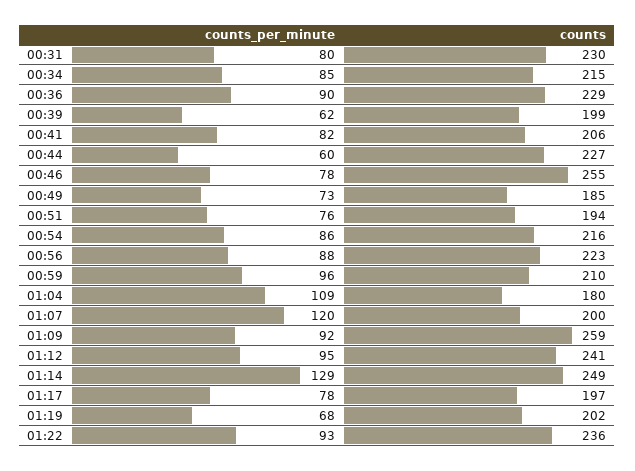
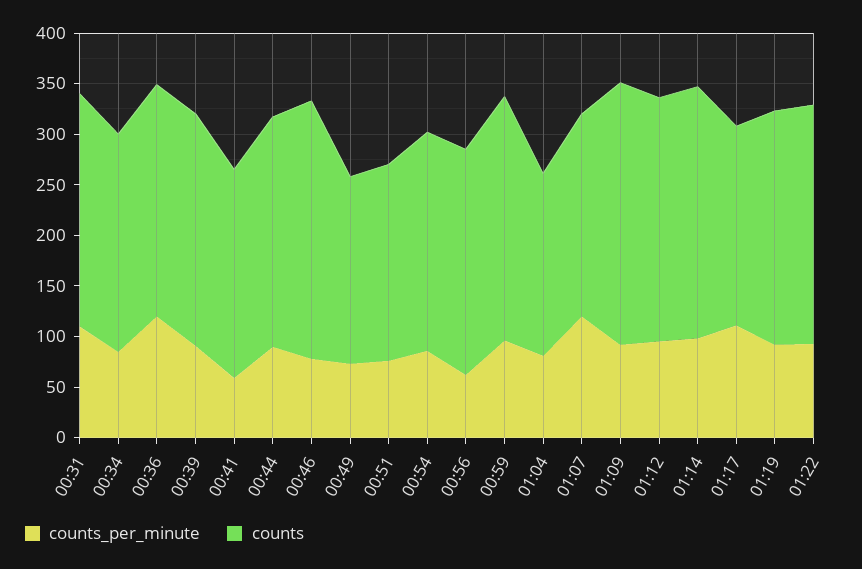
counts_per_minute, 00:31: 80 -> 110
counts_per_minute, 00:36: 90 -> 120
counts_per_minute, 00:39: 62 -> 90
counts, 00:39: 199 -> 230
counts_per_minute, 00:41: 82 -> 60
counts_per_minute, 00:44: 60 -> 90
counts_per_minute, 00:56: 88 -> 60
counts, 00:59: 210 -> 240
counts_per_minute, 01:04: 109 -> 80
counts_per_minute, 01:14: 129 -> 100
counts_per_minute, 01:17: 78 -> 110
counts_per_minute, 01:19: 68 -> 90
counts, 01:19: 202 -> 230

